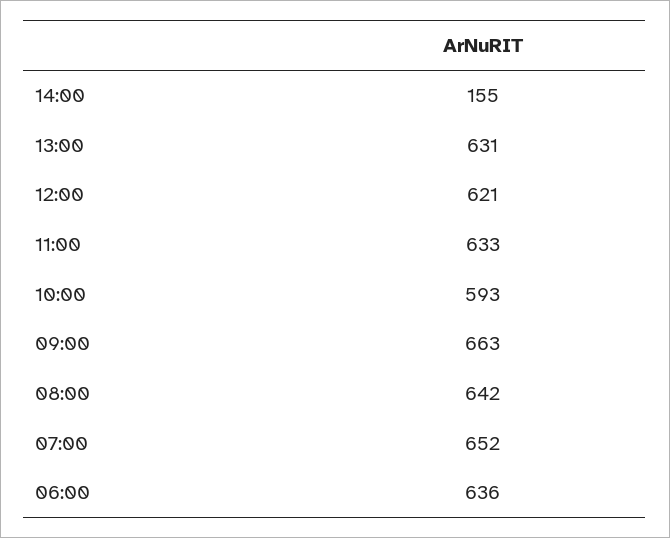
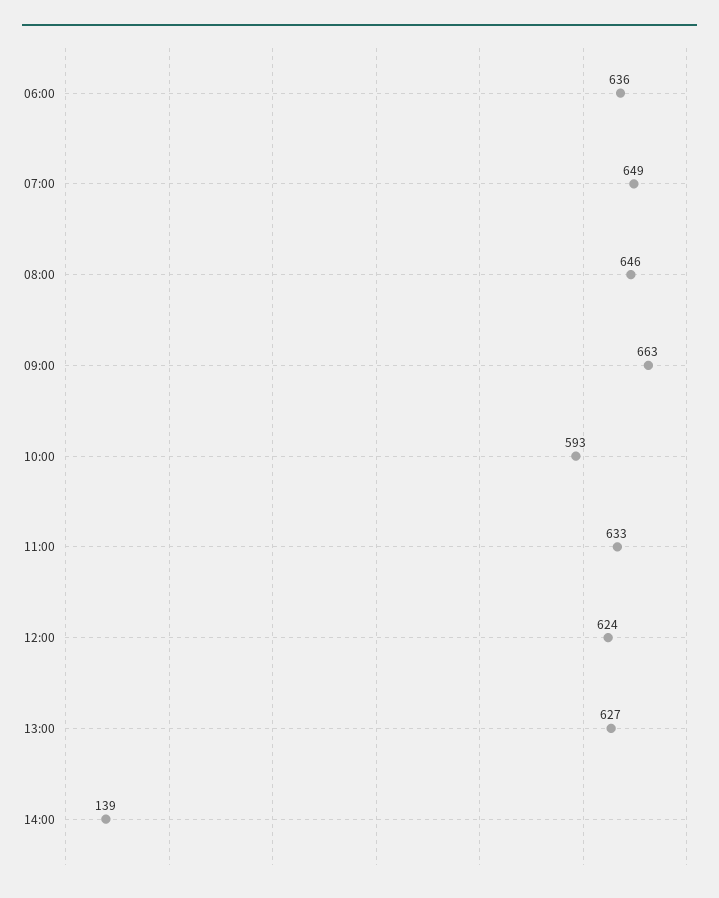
14:00: 155 -> 139
13:00: 631 -> 627
12:00: 621 -> 624
08:00: 642 -> 646
07:00: 652 -> 649

